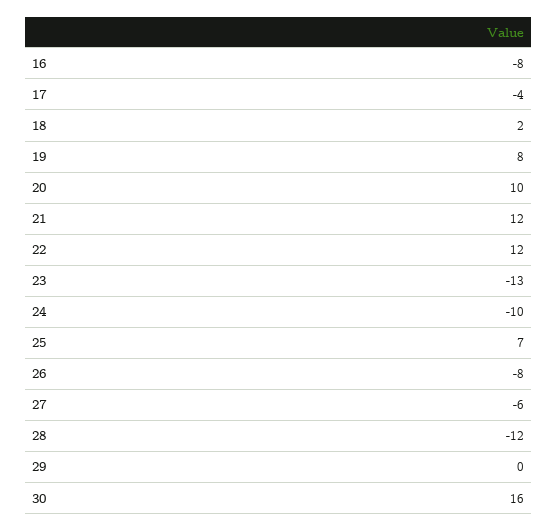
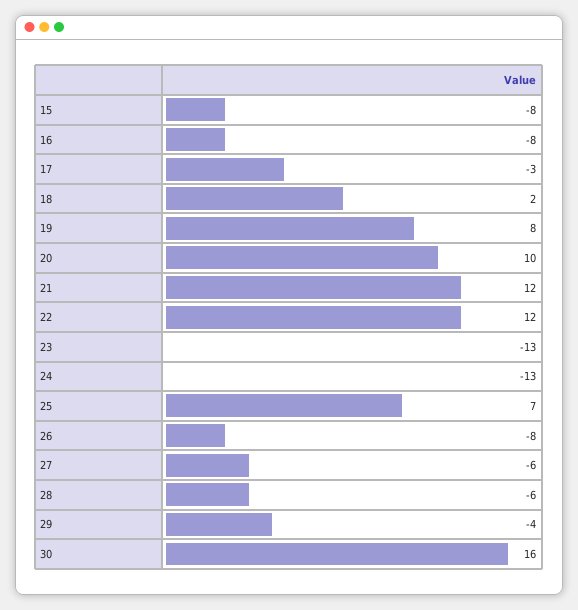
17: -4 -> -3
24: -10 -> -13
28: -12 -> -6
29: 0 -> -4
15: none -> -8

